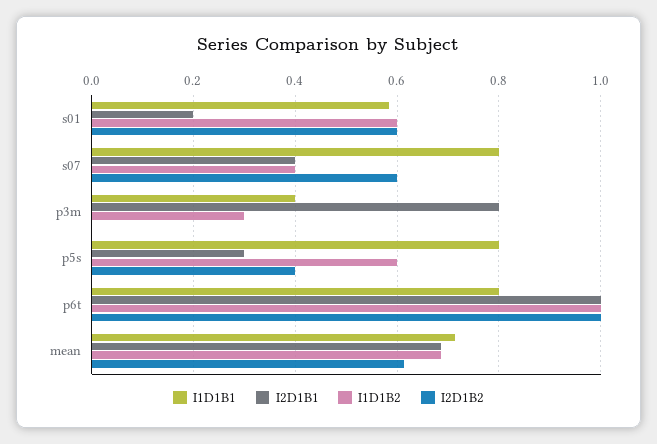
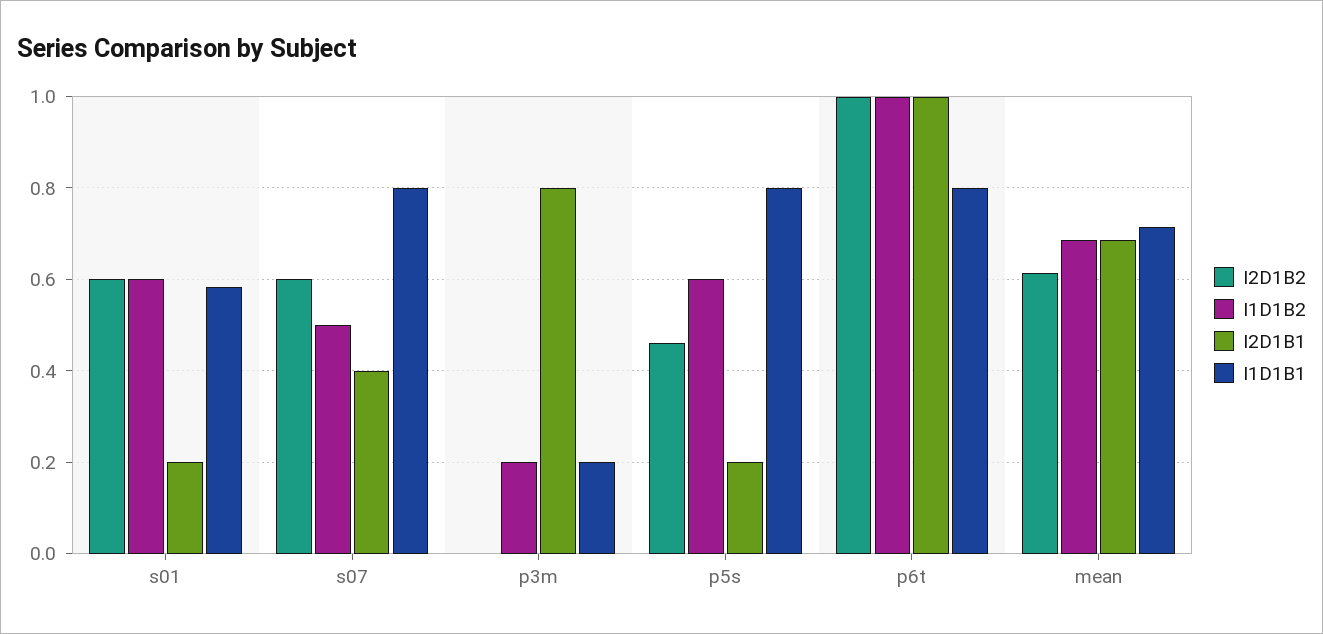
I1D1B2, s07: 0.4 -> 0.5
I1D1B1, p3m: 0.4 -> 0.2
I1D1B2, p3m: 0.3 -> 0.2
I2D1B1, p5s: 0.3 -> 0.2
I2D1B2, p5s: 0.4 -> 0.46

